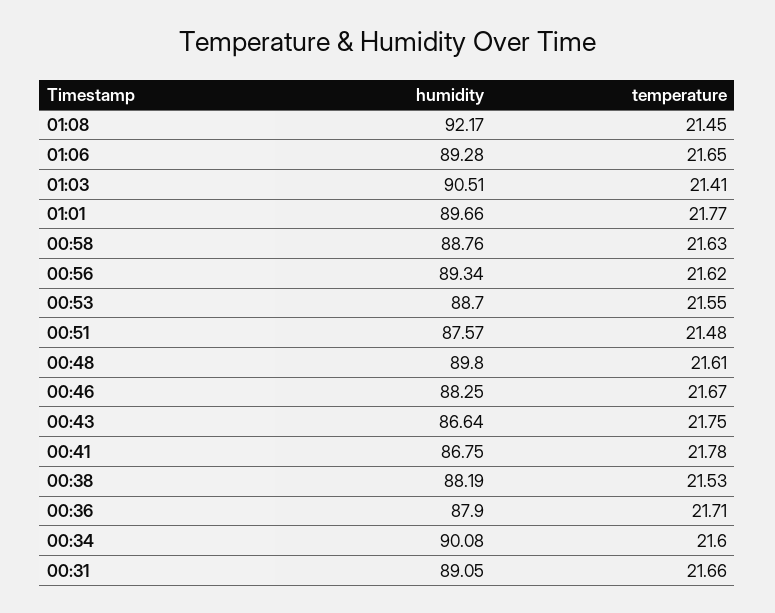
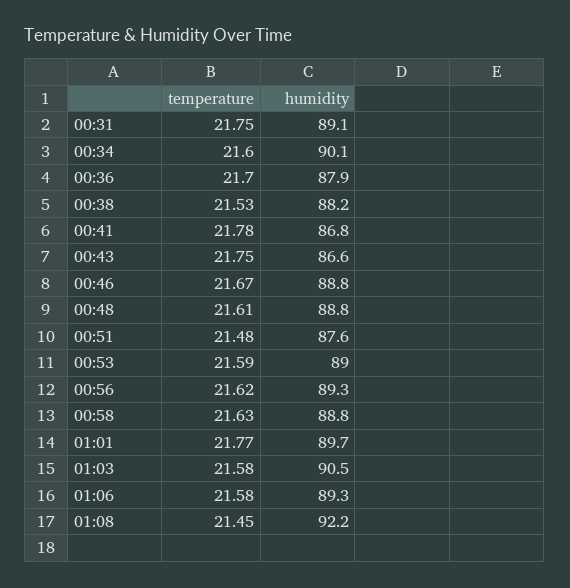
temperature, 01:06: 21.65 -> 21.58
temperature, 01:03: 21.41 -> 21.58
humidity, 00:53: 88.7 -> 89
temperature, 00:53: 21.55 -> 21.59
humidity, 00:48: 89.8 -> 88.8
humidity, 00:46: 88.25 -> 88.8
temperature, 00:36: 21.71 -> 21.7
temperature, 00:31: 21.66 -> 21.75

